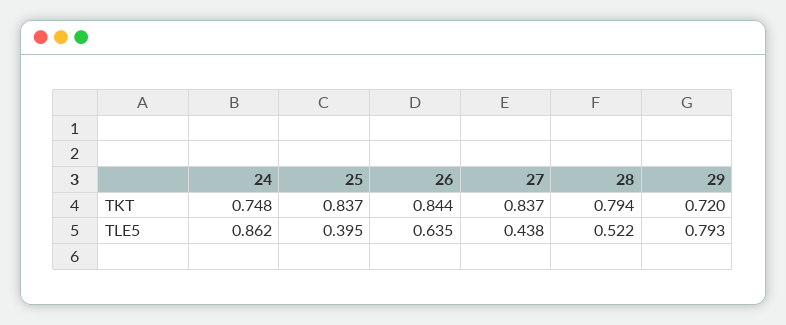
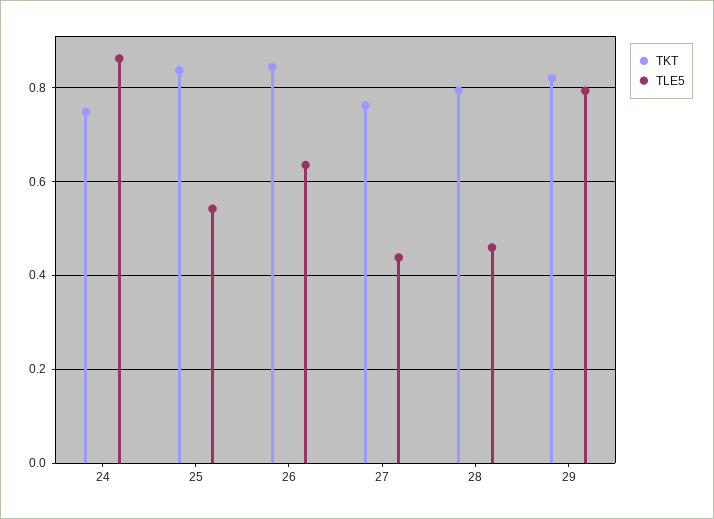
TKT, 27: 0.837 -> 0.76
TKT, 29: 0.72 -> 0.82
TLE5, 25: 0.395 -> 0.54
TLE5, 28: 0.522 -> 0.46

